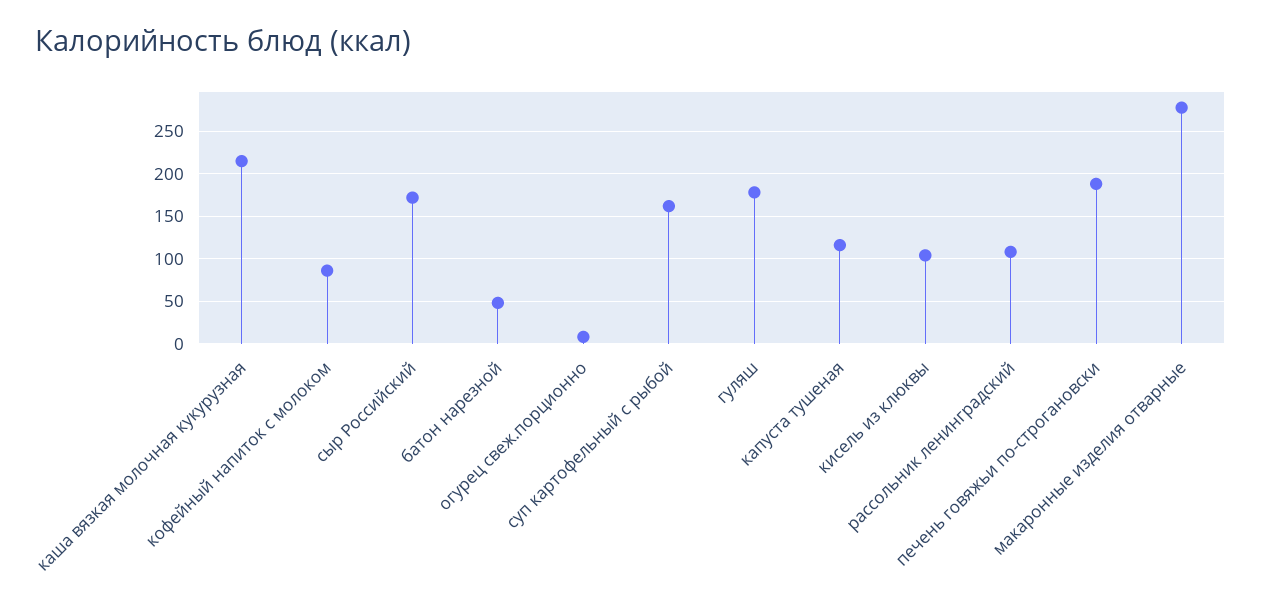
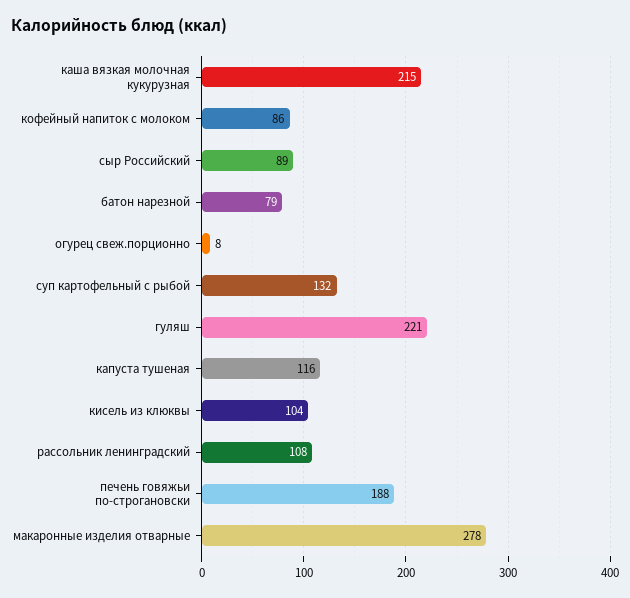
сыр Российский: 170 -> 89
батон нарезной: 50 -> 79
суп картофельный с рыбой: 160 -> 132
гуляш: 180 -> 221

